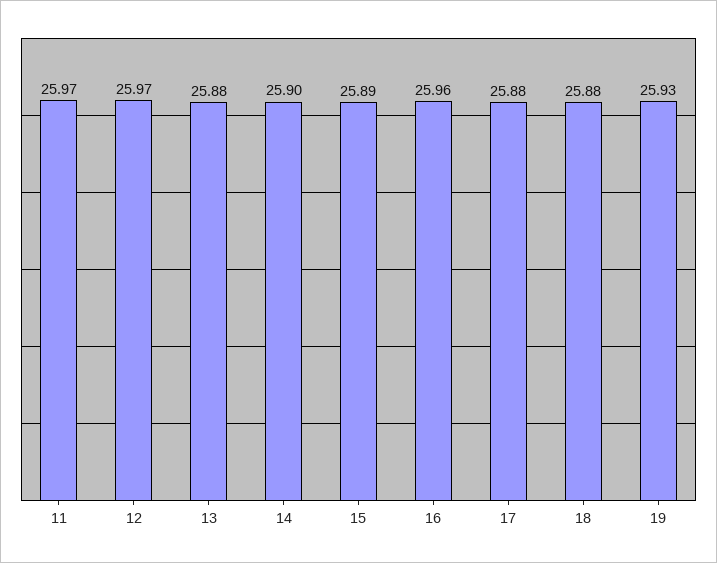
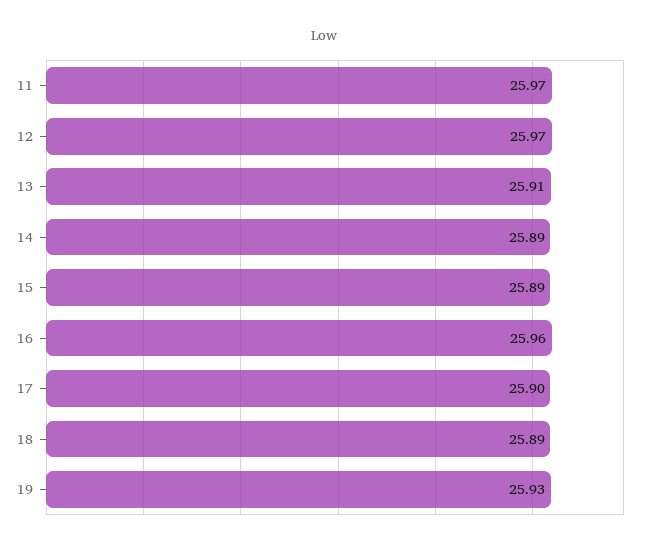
13: 25.88 -> 25.91
14: 25.9 -> 25.89
17: 25.88 -> 25.9
18: 25.88 -> 25.89

